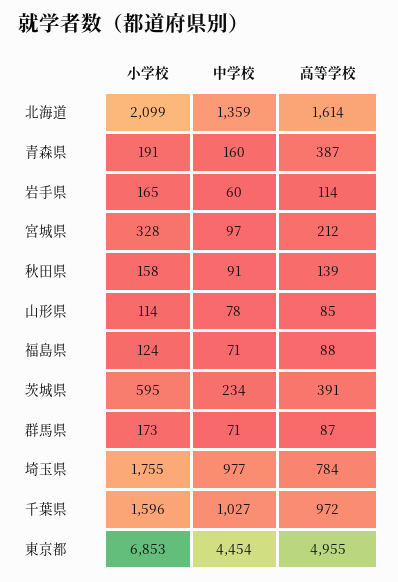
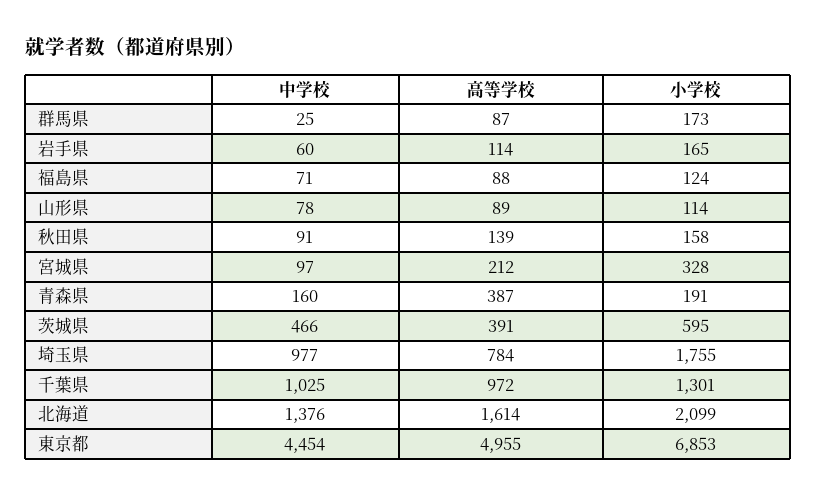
中学校, 北海道: 1359 -> 1376
高等学校, 山形県: 85 -> 89
中学校, 茨城県: 234 -> 466
中学校, 群馬県: 71 -> 25
小学校, 千葉県: 1596 -> 1301
中学校, 千葉県: 1027 -> 1025

